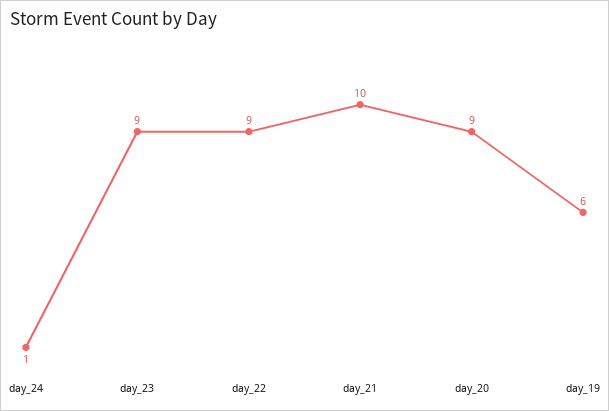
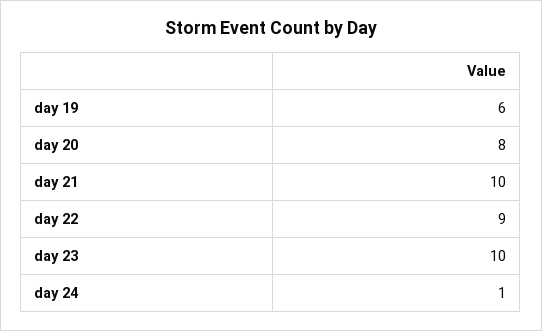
day_23: 9 -> 10
day_20: 9 -> 8

